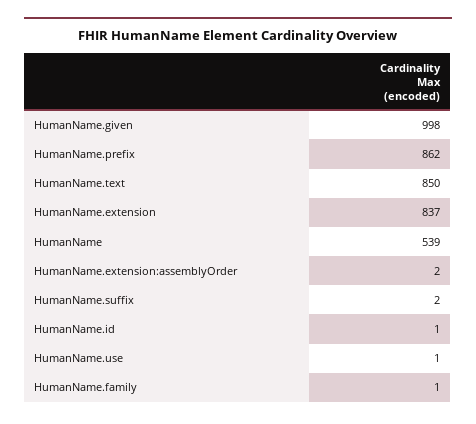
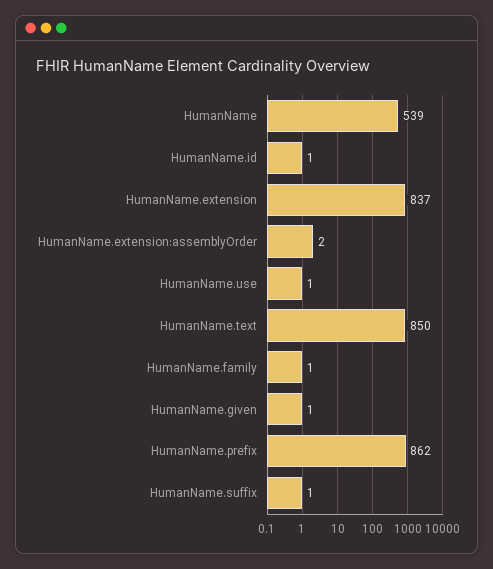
HumanName.given: 998 -> 1
HumanName.suffix: 2 -> 1

